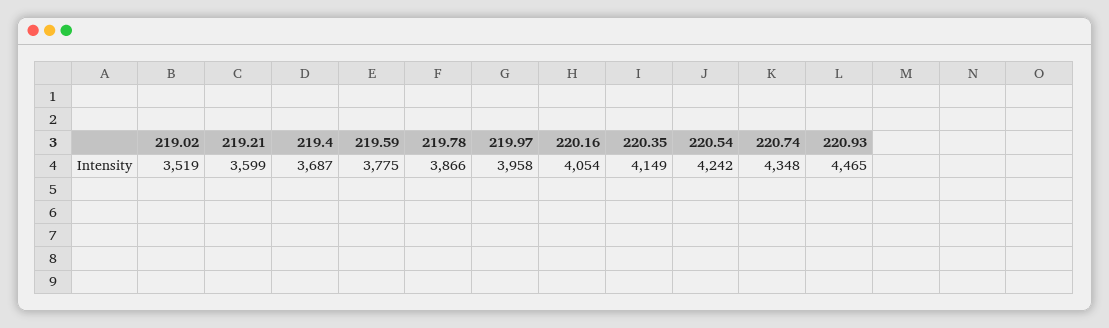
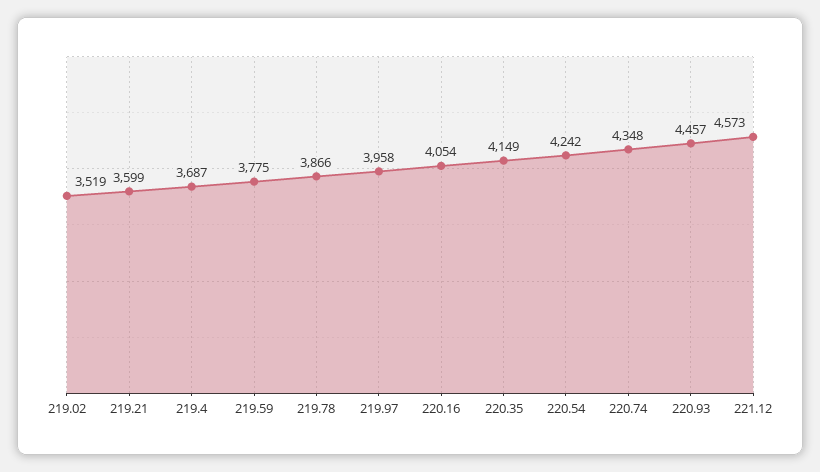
220.93: 4465 -> 4457
221.12: none -> 4573

